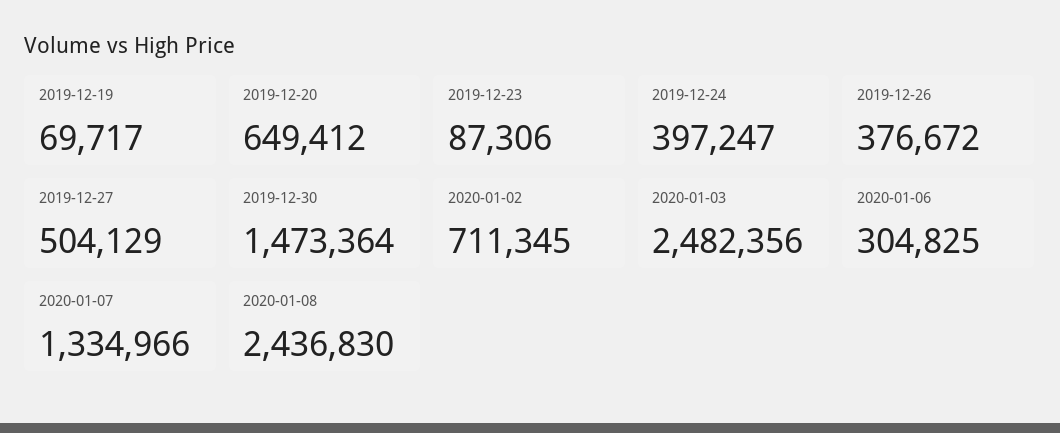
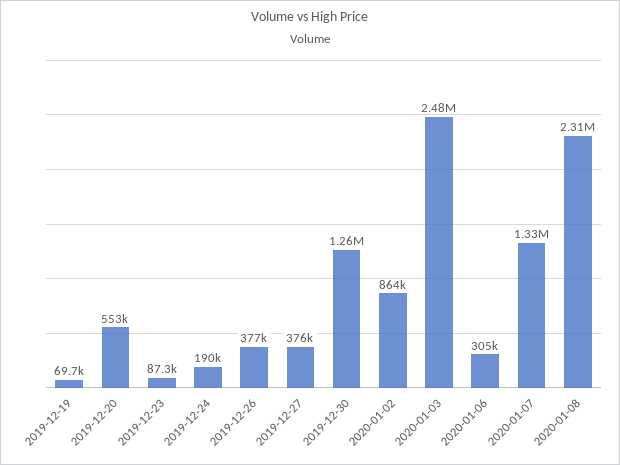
2019-12-20: 649412 -> 553000
2019-12-24: 397247 -> 190000
2019-12-27: 504129 -> 376000
2019-12-30: 1473364 -> 1260000
2020-01-02: 711345 -> 864000
2020-01-08: 2436830 -> 2310000

